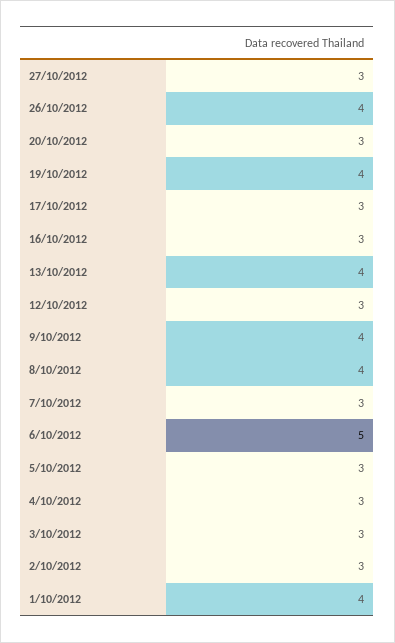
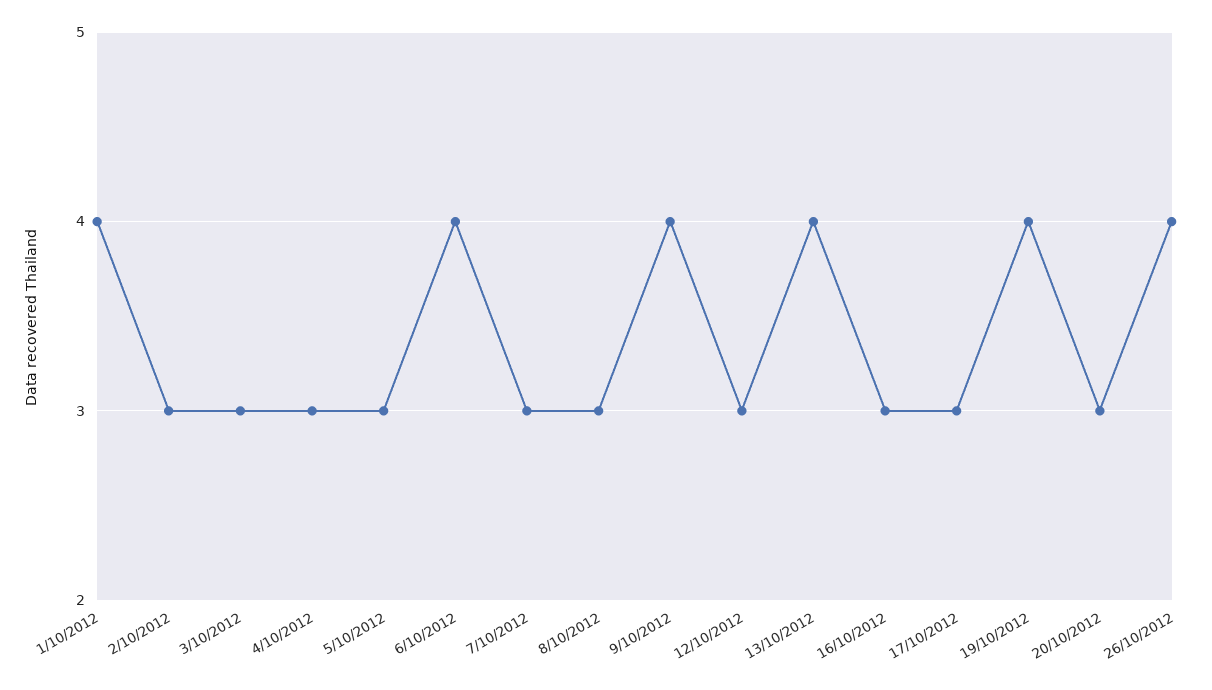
27/10/2012: 3 -> none
8/10/2012: 4 -> 3
6/10/2012: 5 -> 4

